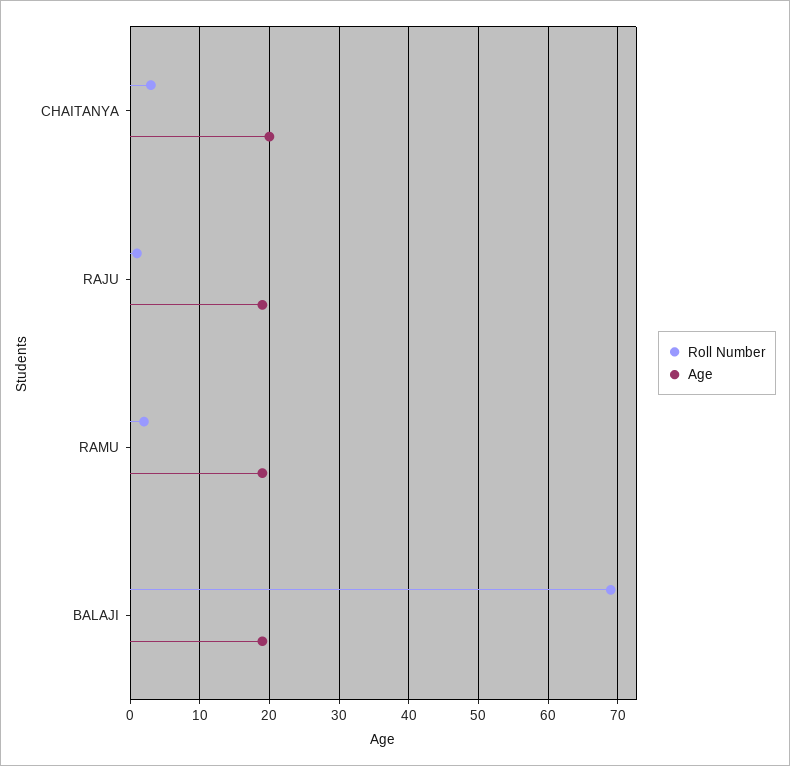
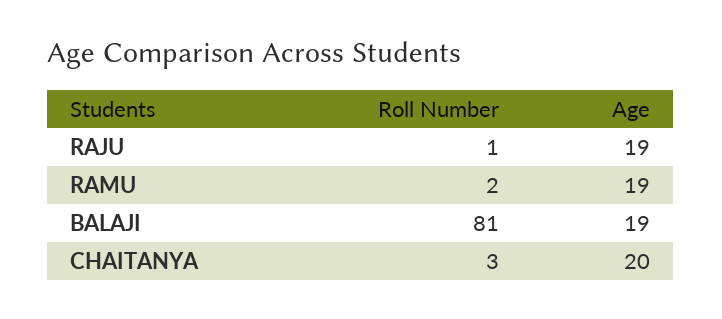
Roll Number, BALAJI: 69 -> 81

